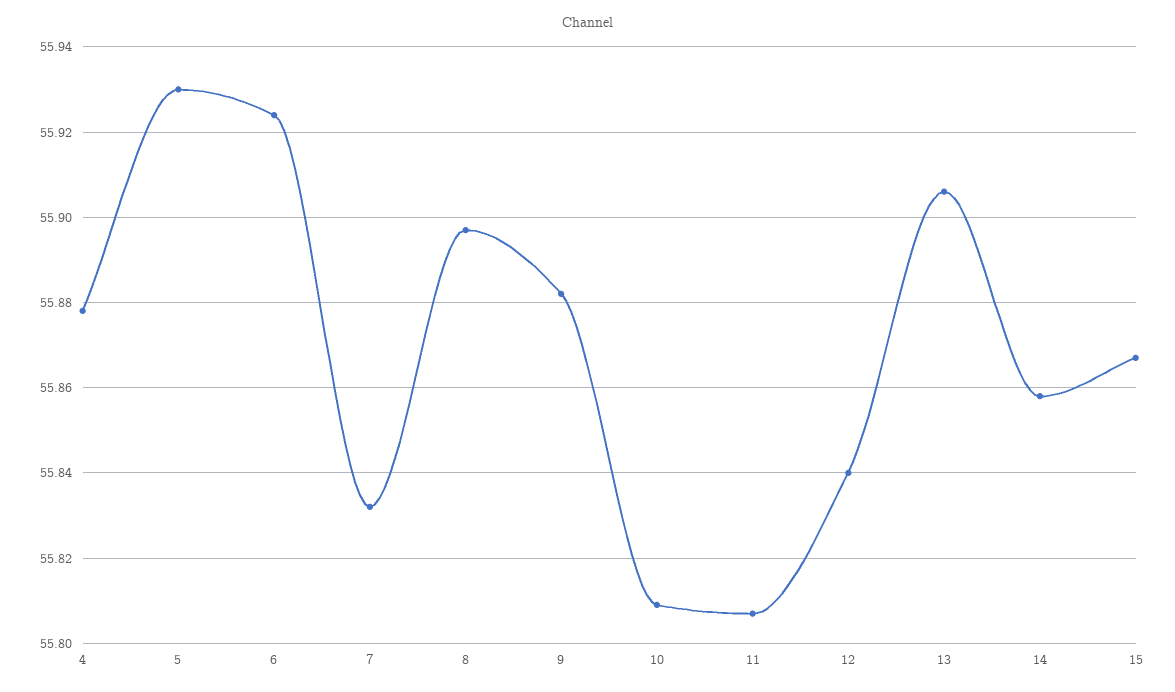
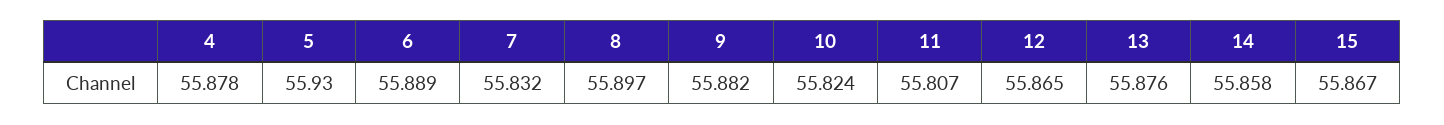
6: 55.925 -> 55.889
10: 55.81 -> 55.824
12: 55.84 -> 55.865
13: 55.905 -> 55.876

